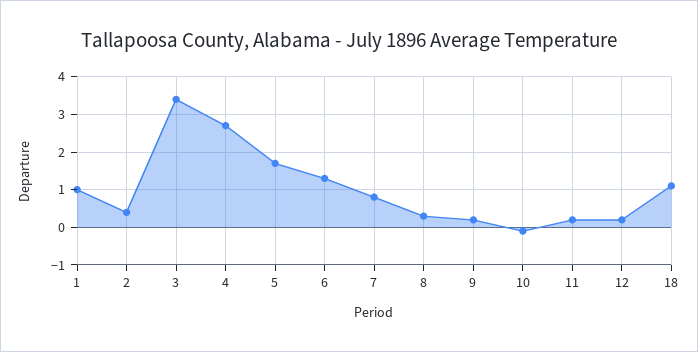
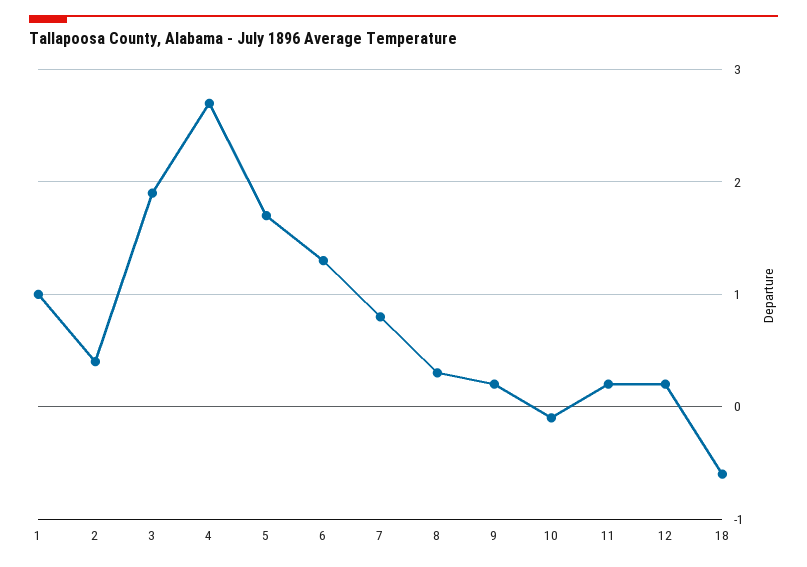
3: 3.5 -> 1.9
18: 1 -> -0.6

